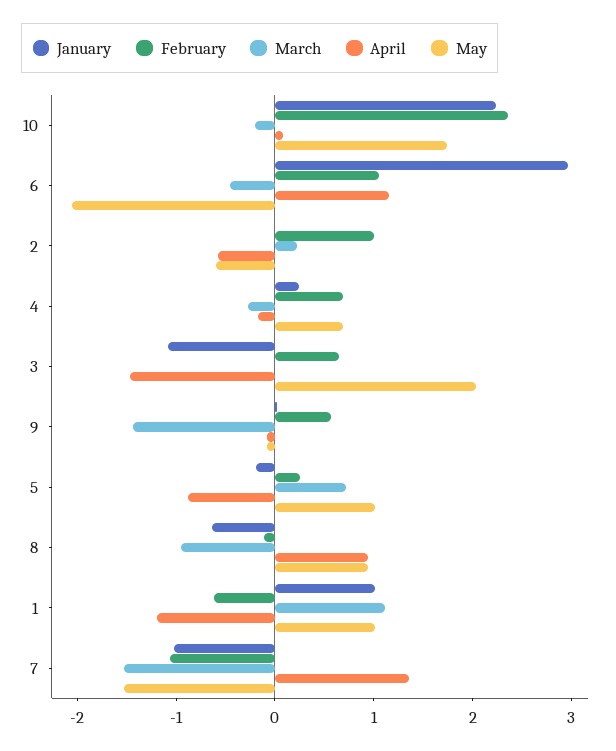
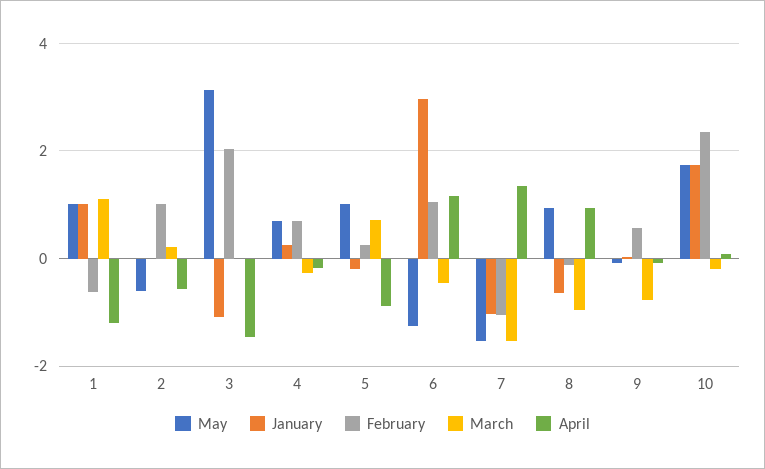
January, 10: 2.2 -> 1.8
May, 6: -2 -> -1.2
February, 3: 0.6 -> 2
May, 3: 2 -> 3.2
March, 9: -1.4 -> -0.8

